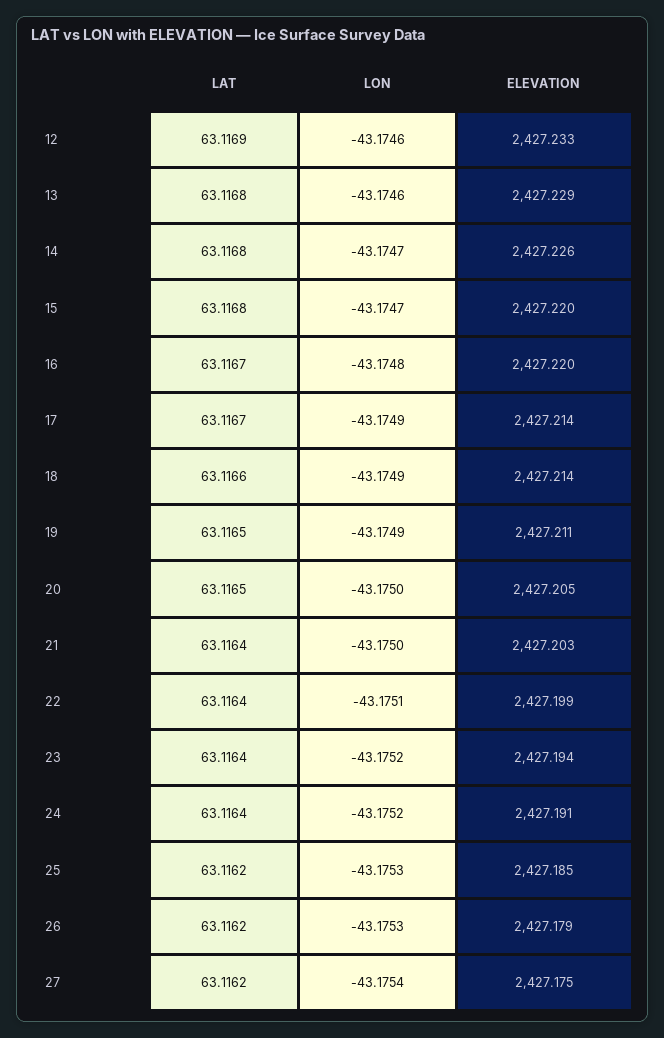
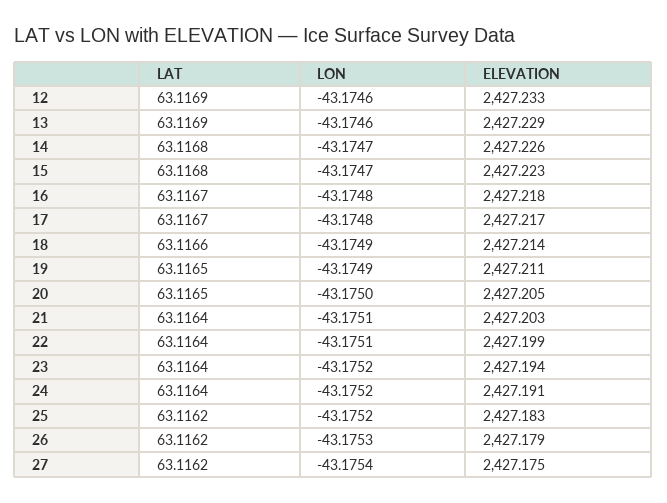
LAT, 13: 63.1168 -> 63.1169
ELEVATION, 15: 2427.22 -> 2427.223
ELEVATION, 16: 2427.22 -> 2427.218
LON, 17: -43.1749 -> -43.1748
ELEVATION, 17: 2427.214 -> 2427.217
LON, 21: -43.175 -> -43.1751
LON, 25: -43.1753 -> -43.1752
ELEVATION, 25: 2427.185 -> 2427.183

